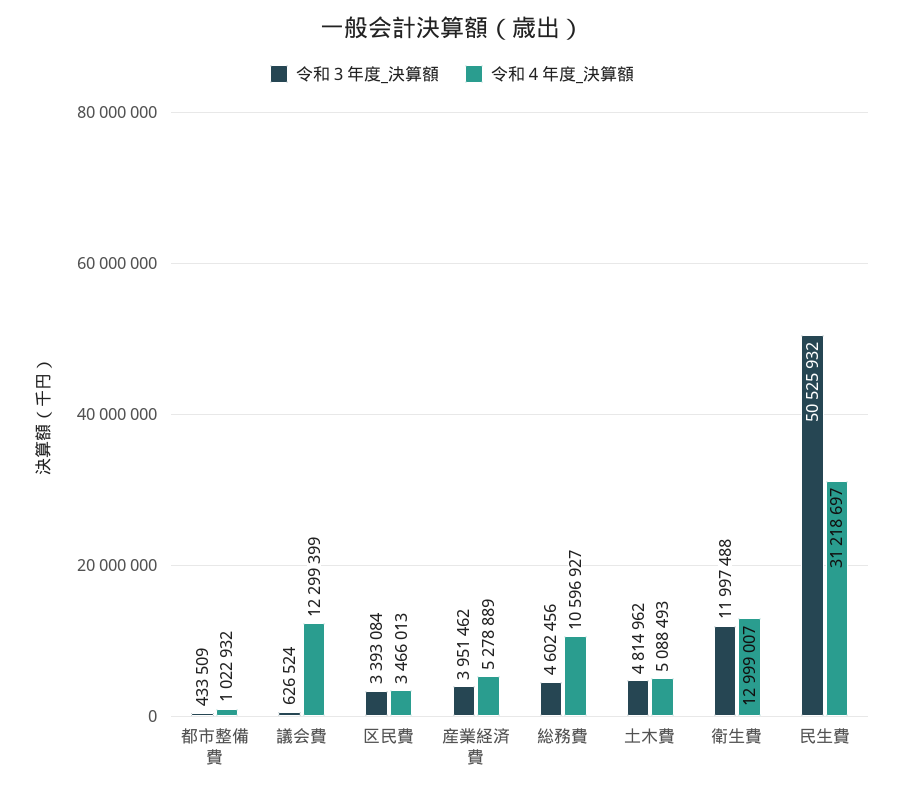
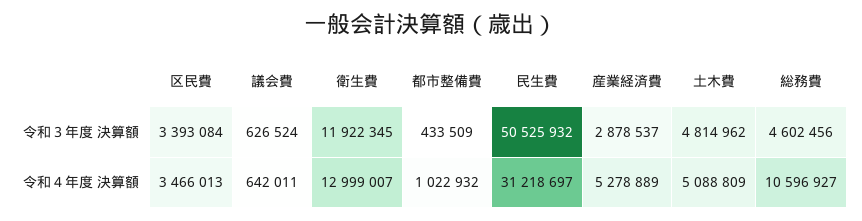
令和４年度_決算額, 議会費: 12299399 -> 642011
令和３年度_決算額, 産業経済費: 3951462 -> 2878537
令和４年度_決算額, 土木費: 5088493 -> 5088809
令和３年度_決算額, 衛生費: 11997488 -> 11922345

